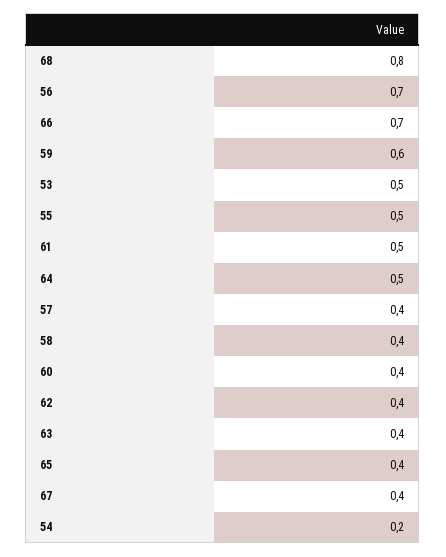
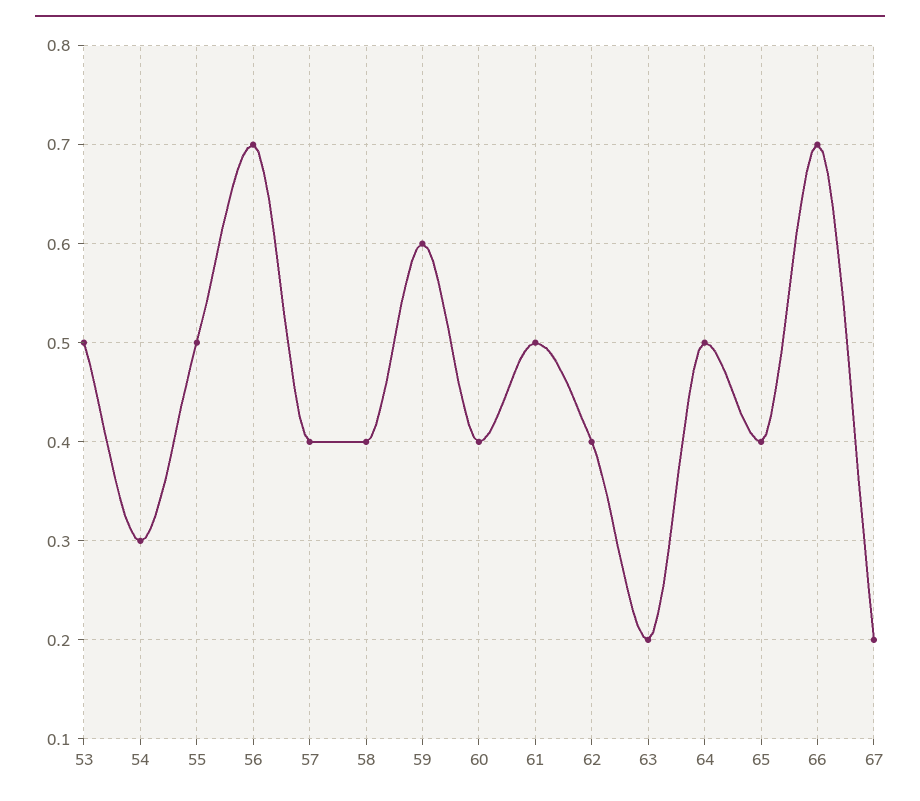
68: 0.8 -> none
63: 0.4 -> 0.2
67: 0.4 -> 0.2
54: 0.2 -> 0.3

